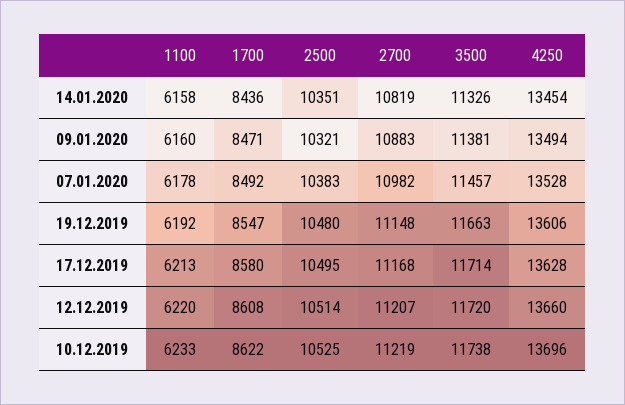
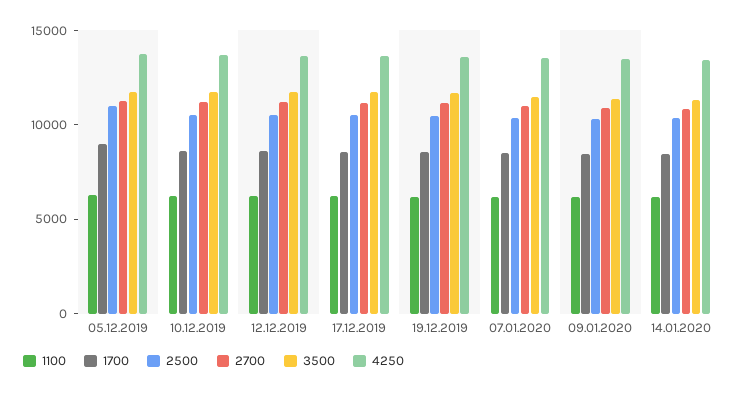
1100, 05.12.2019: none -> 6000
1700, 05.12.2019: none -> 9000
2500, 05.12.2019: none -> 11000
2700, 05.12.2019: none -> 11000
3500, 05.12.2019: none -> 12000
4250, 05.12.2019: none -> 14000

